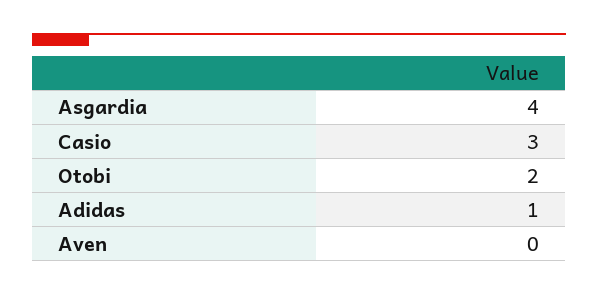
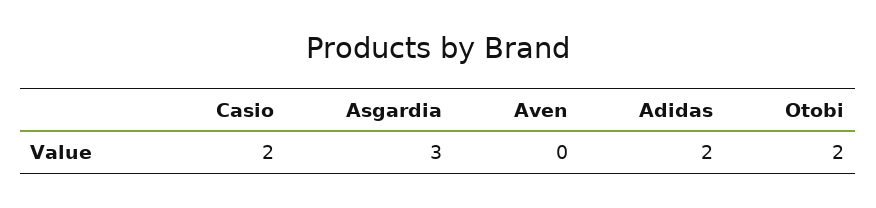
Asgardia: 4 -> 3
Casio: 3 -> 2
Adidas: 1 -> 2

